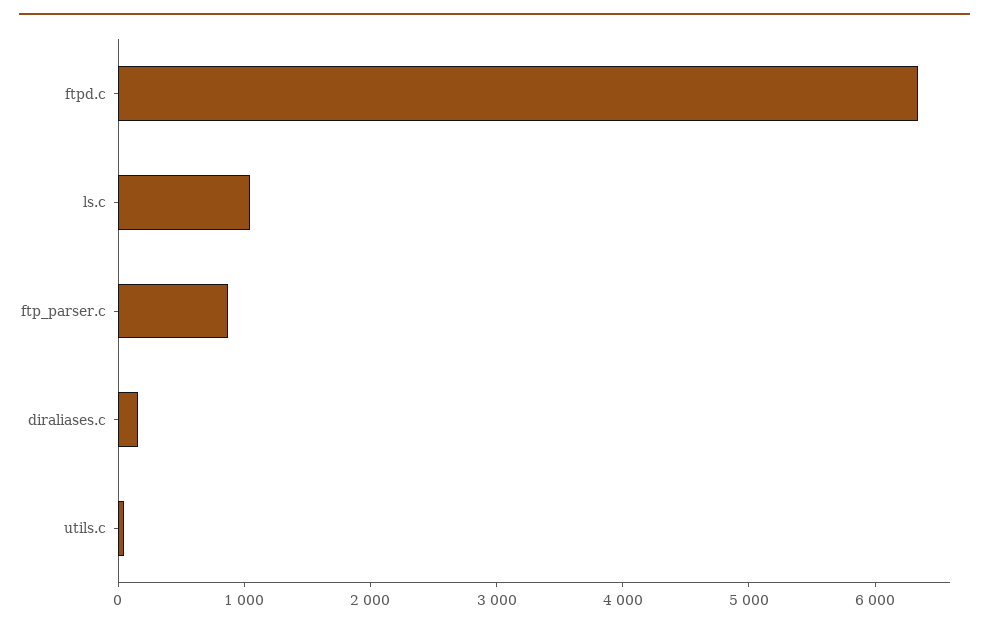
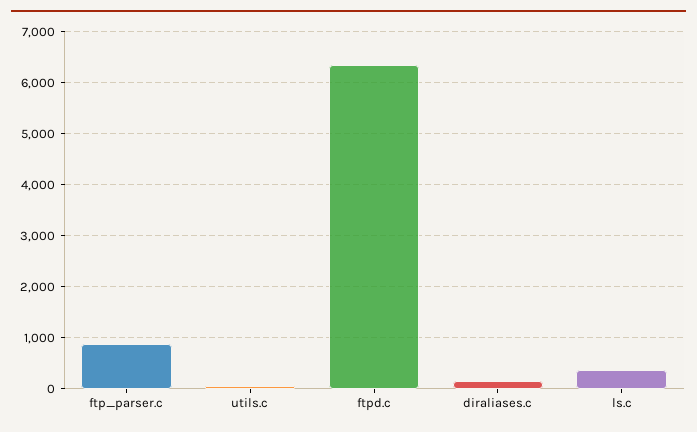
ls.c: 1000 -> 400

